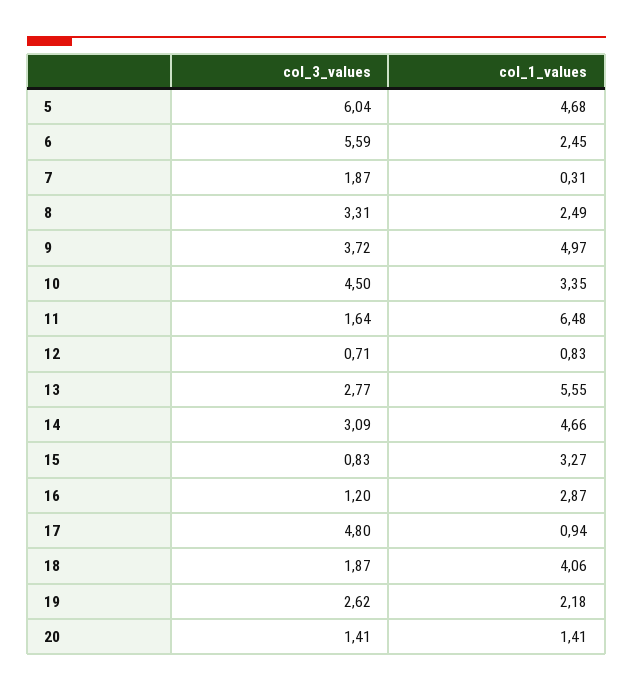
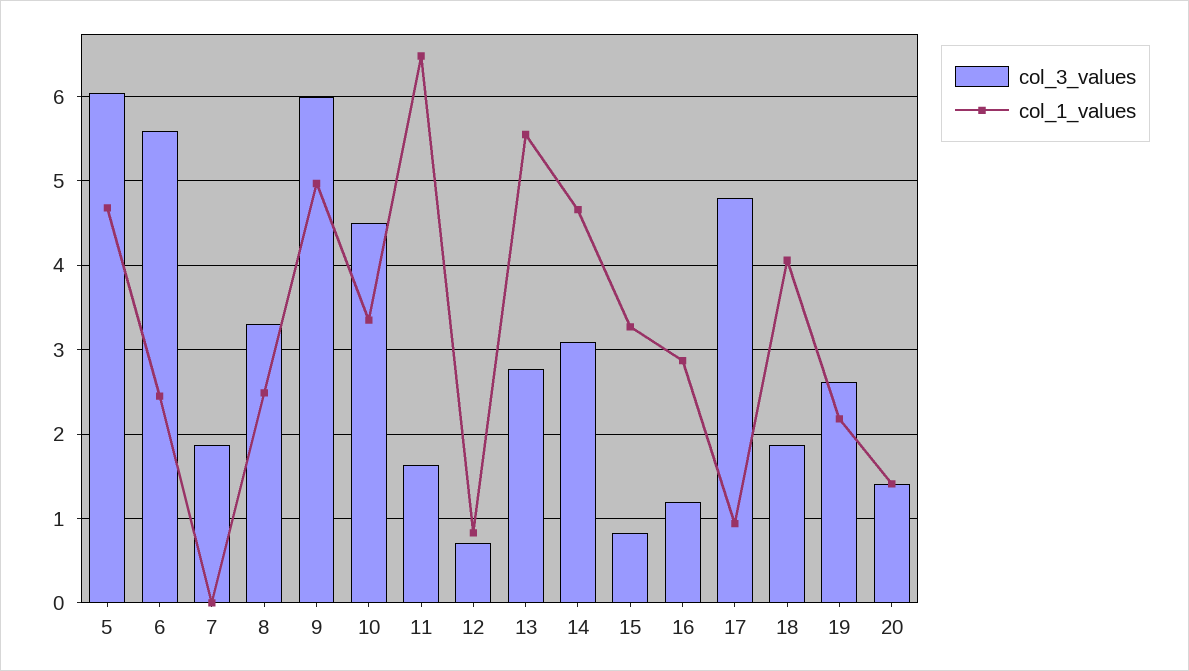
col_1_values, 7: 0.31 -> 0
col_3_values, 9: 3.72 -> 6

